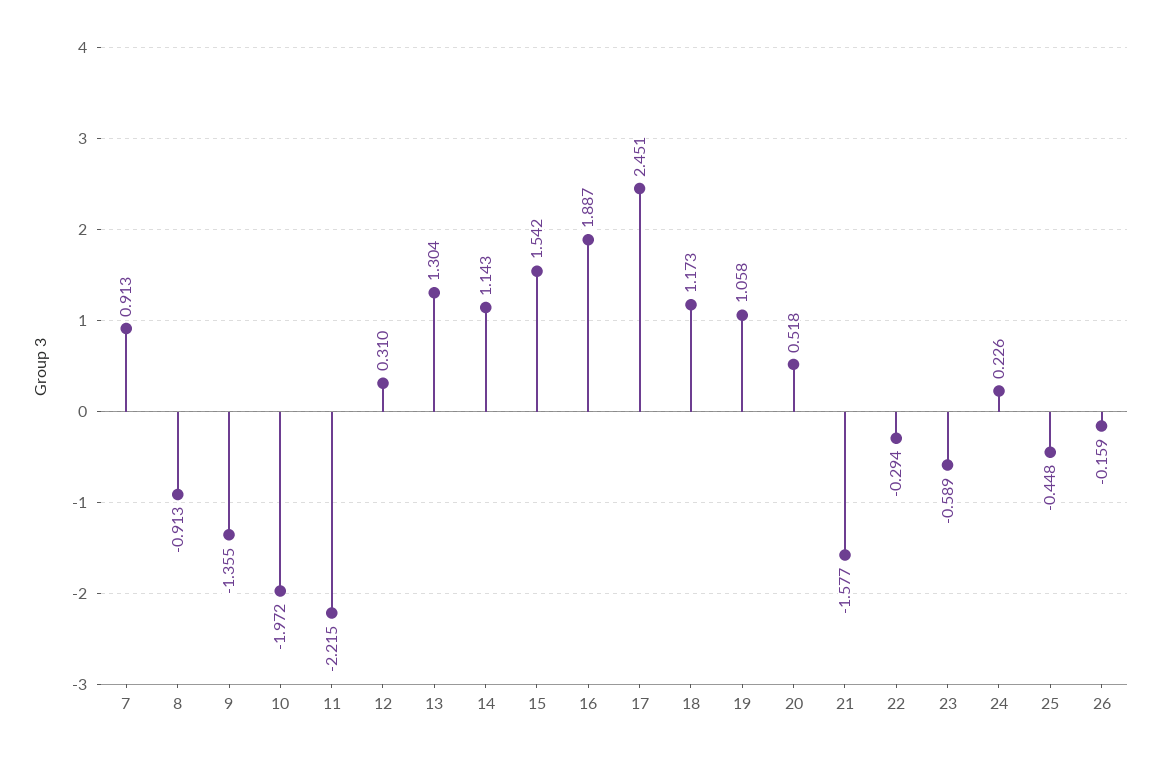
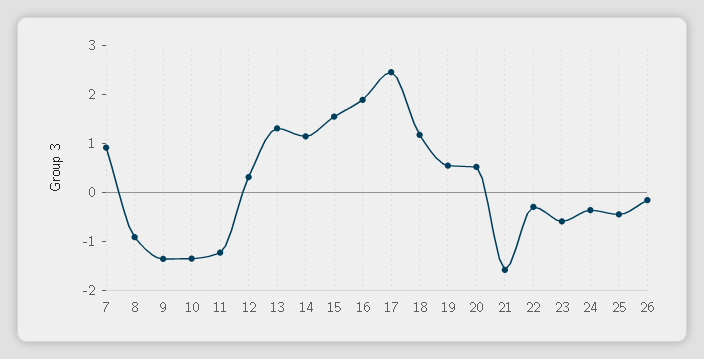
10: -1.972 -> -1.4
11: -2.215 -> -1.2
19: 1.058 -> 0.6
24: 0.226 -> -0.4

